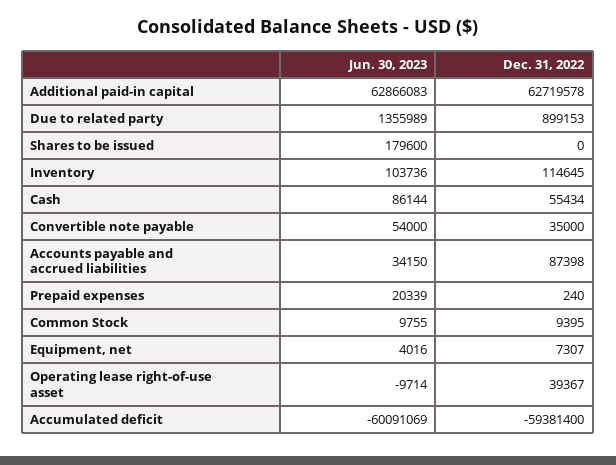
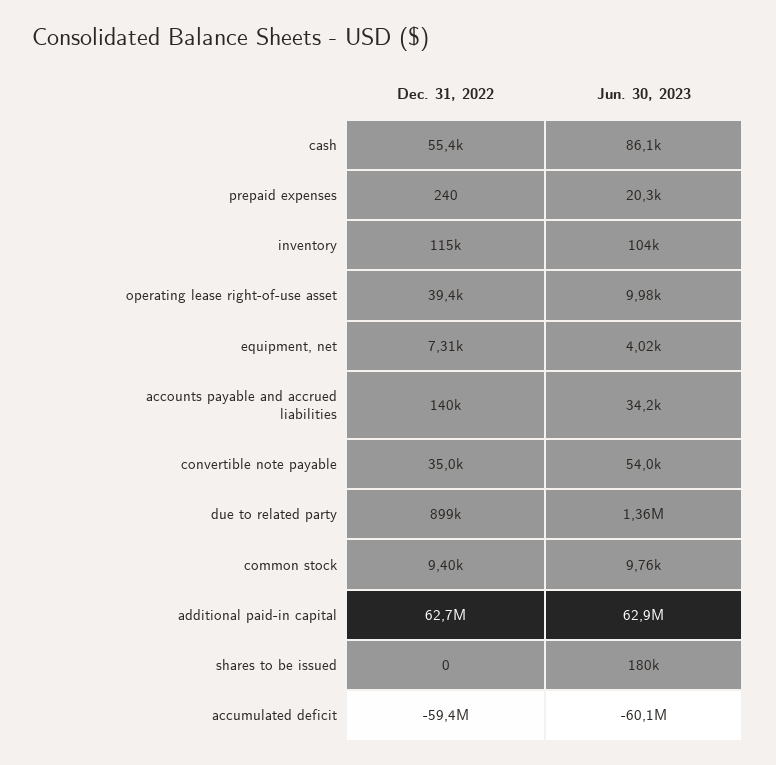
Dec. 31, 2022, Accounts payable and accrued liabilities: 87398 -> 140000
Jun. 30, 2023, Operating lease right-of-use asset: -9714 -> 9980

